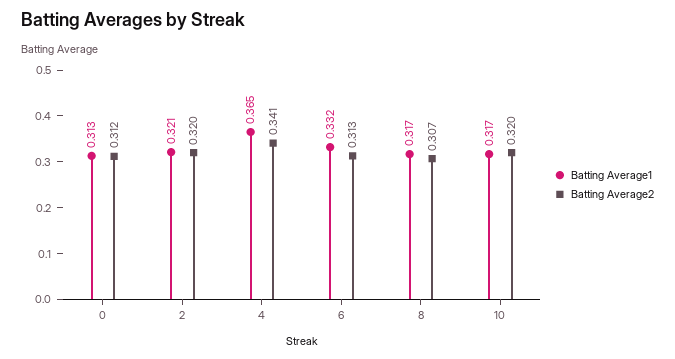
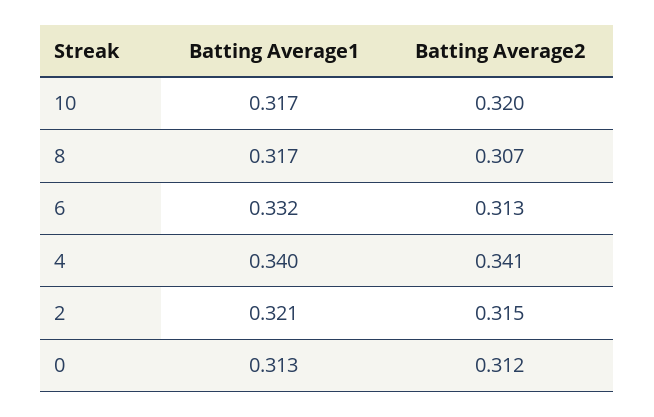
Batting Average2, 2: 0.32 -> 0.315
Batting Average1, 4: 0.365 -> 0.34

